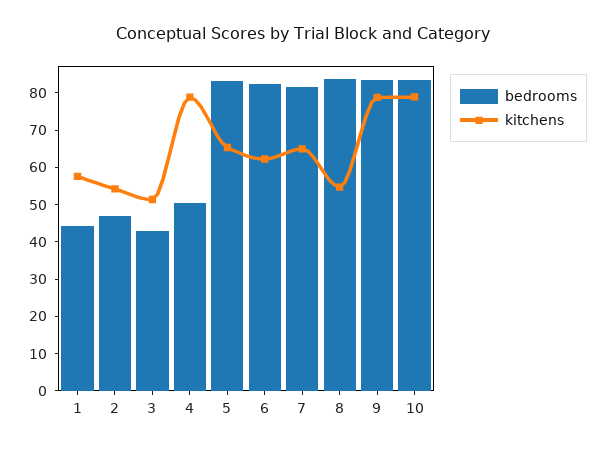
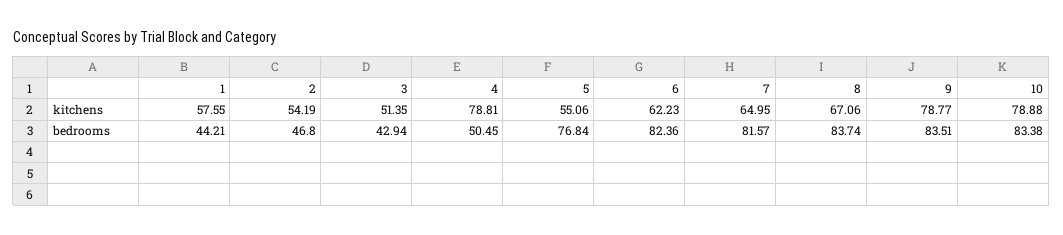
bedrooms, 5: 82.5 -> 76.84
kitchens, 5: 65 -> 55.06
kitchens, 8: 55 -> 67.06

